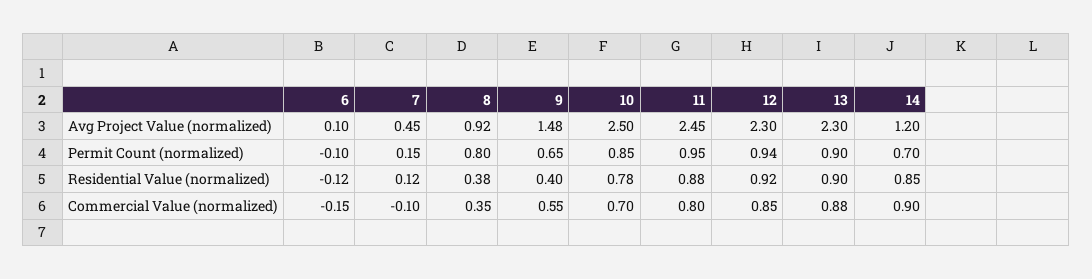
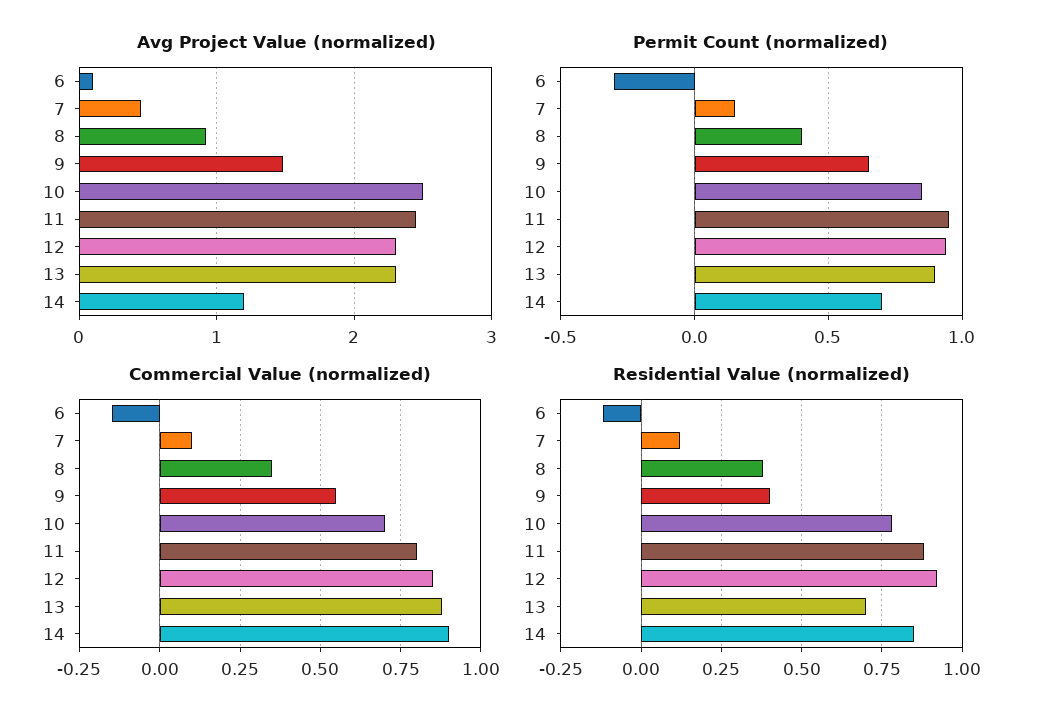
Permit Count (normalized), 6: -0.1 -> -0.3
Permit Count (normalized), 8: 0.8 -> 0.4
Residential Value (normalized), 13: 0.9 -> 0.7
Commercial Value (normalized), 7: -0.1 -> 0.1

